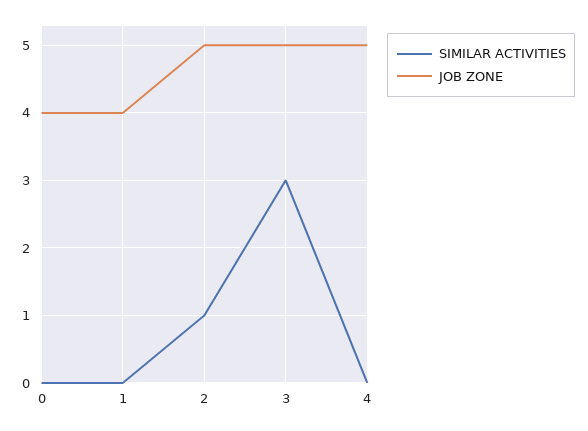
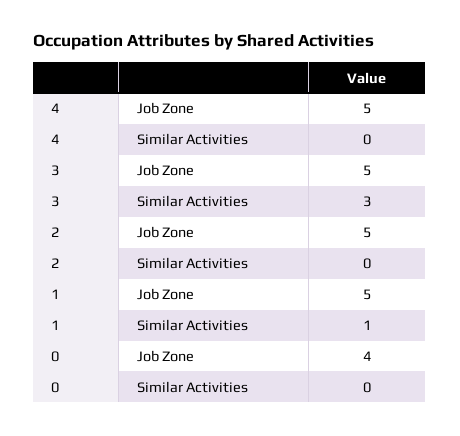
SIMILAR ACTIVITIES, 1: 0 -> 1
JOB ZONE, 1: 4 -> 5
SIMILAR ACTIVITIES, 2: 1 -> 0

